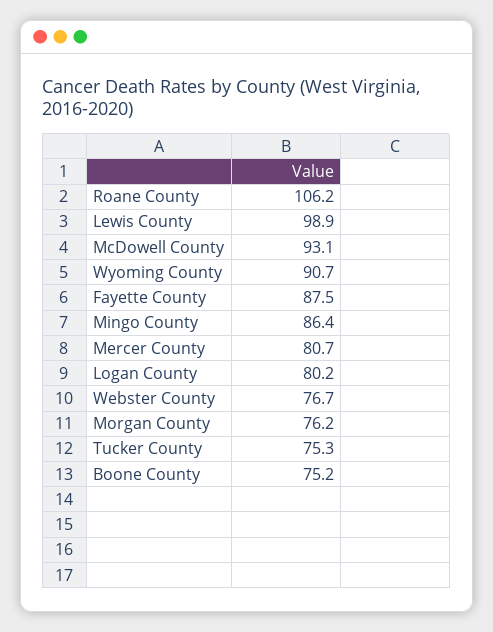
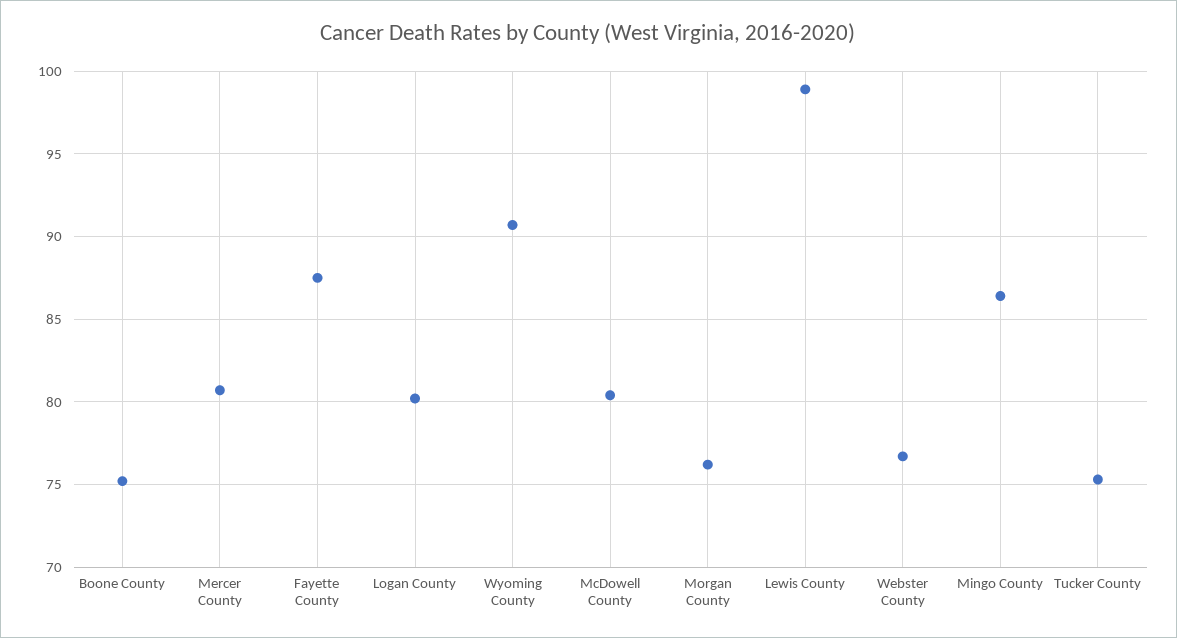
Roane County: 106.2 -> none
McDowell County: 93.1 -> 80.5

